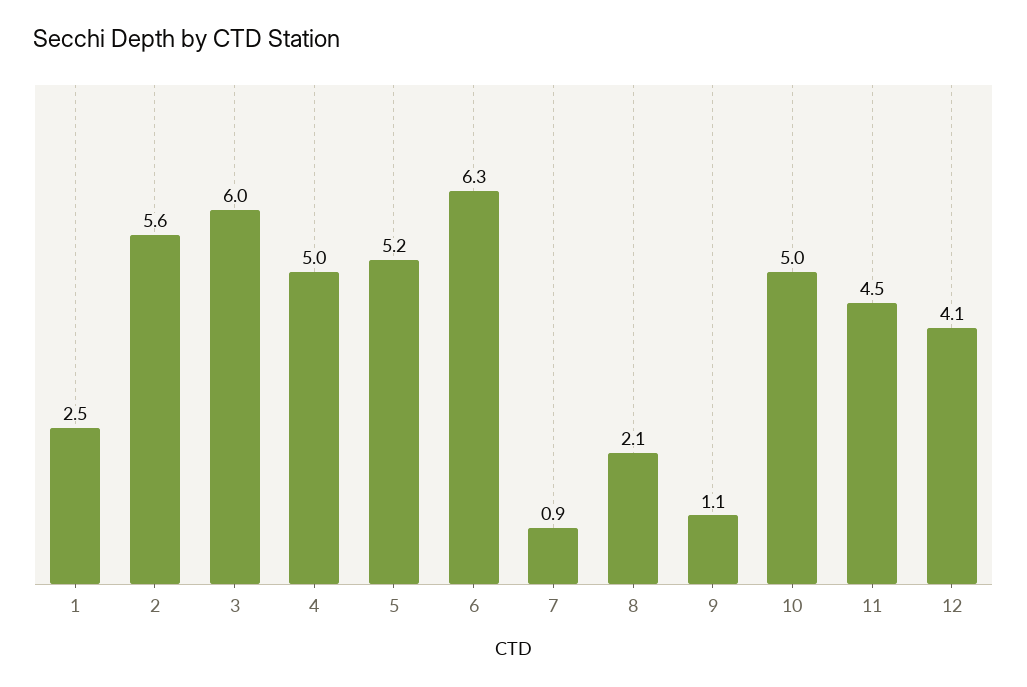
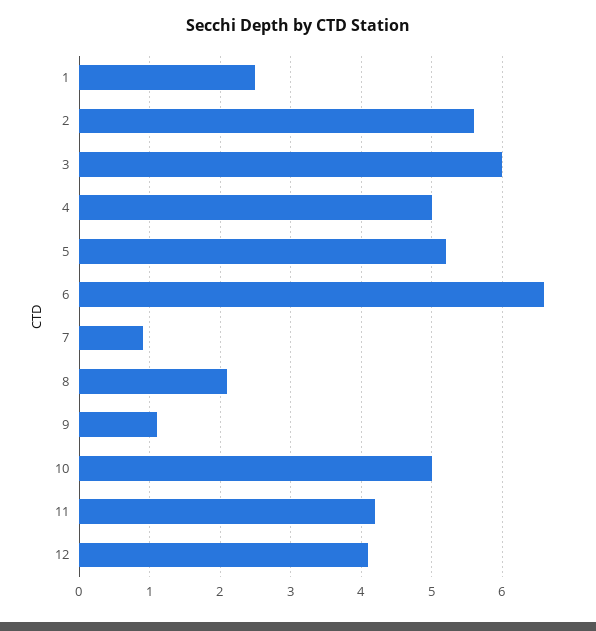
6: 6.3 -> 6.6
11: 4.5 -> 4.2

